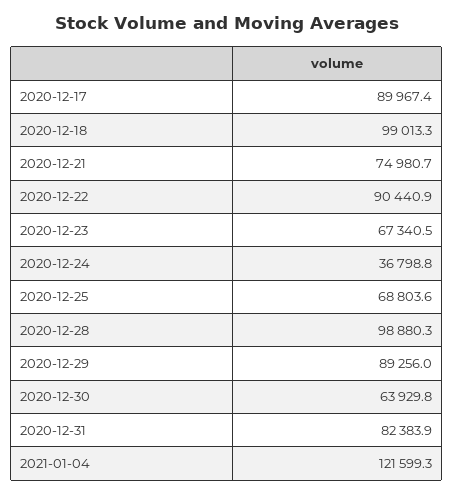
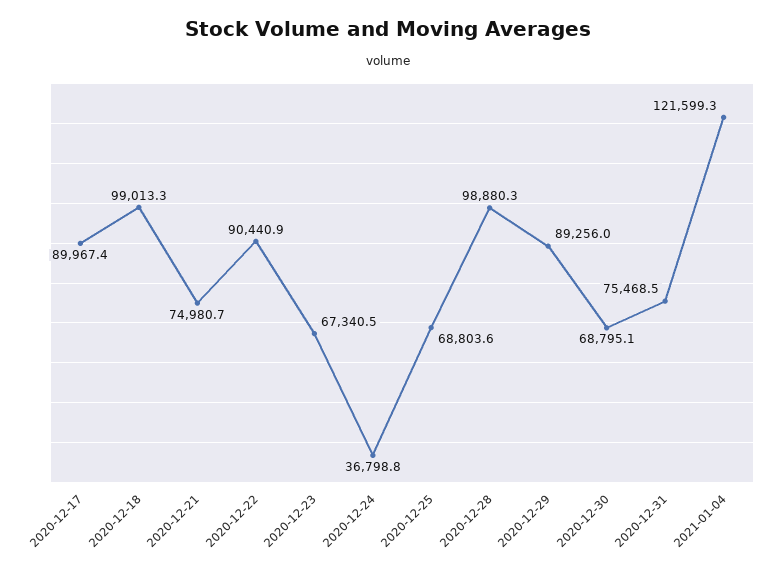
2020-12-30: 63929.8 -> 68795.1
2020-12-31: 82383.9 -> 75468.5

